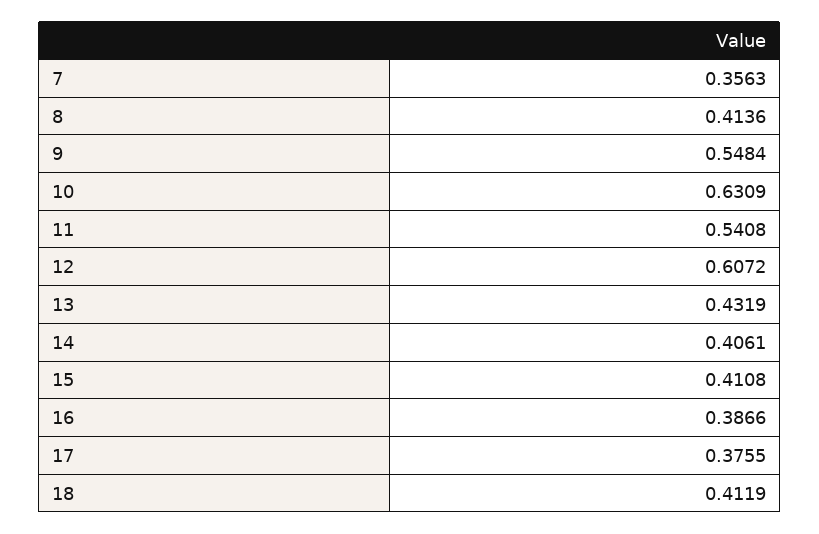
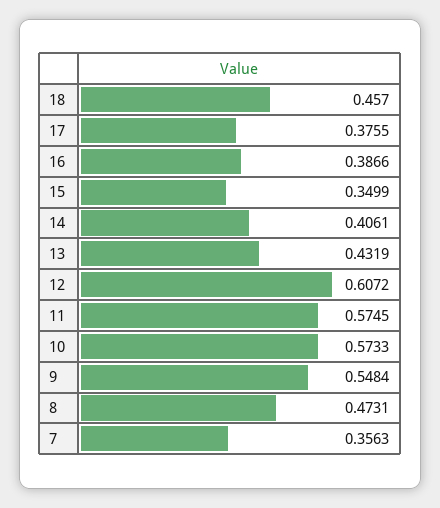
8: 0.4136 -> 0.4731
10: 0.6309 -> 0.5733
11: 0.5408 -> 0.5745
15: 0.4108 -> 0.3499
18: 0.4119 -> 0.457

